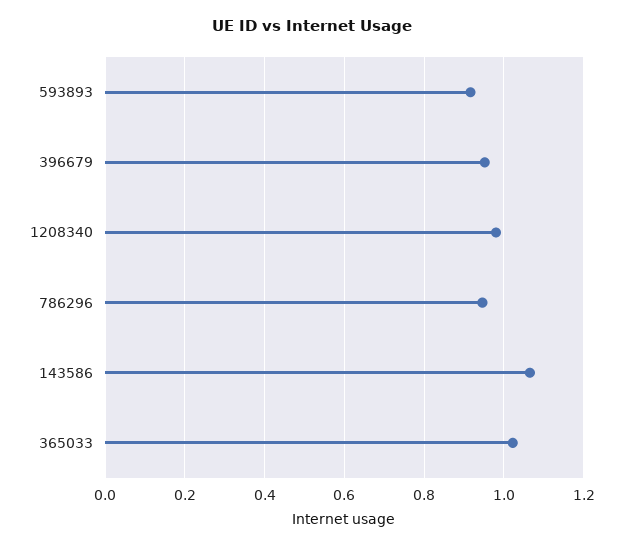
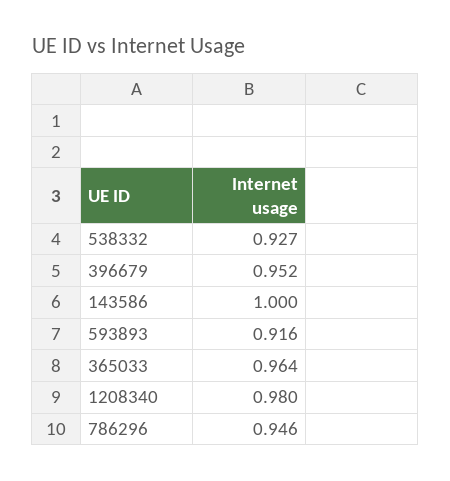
143586: 1.06 -> 1
365033: 1.02 -> 0.964
538332: none -> 0.927

